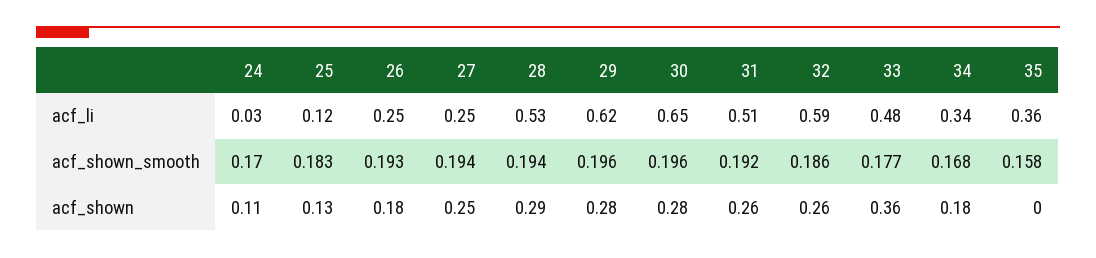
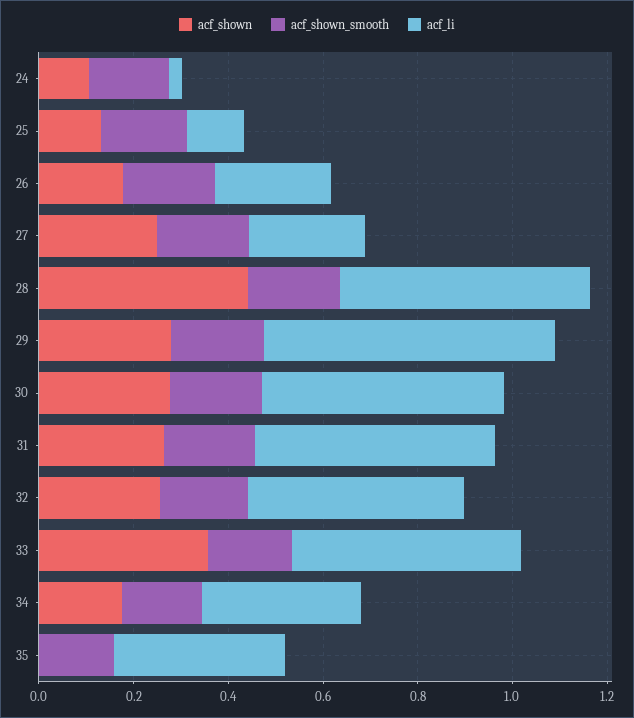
acf_li, 30: 0.65 -> 0.5
acf_li, 32: 0.59 -> 0.45
acf_shown, 28: 0.29 -> 0.45

